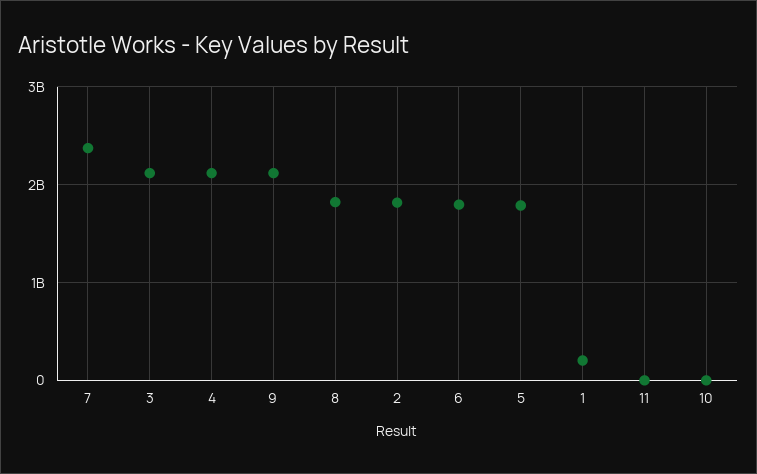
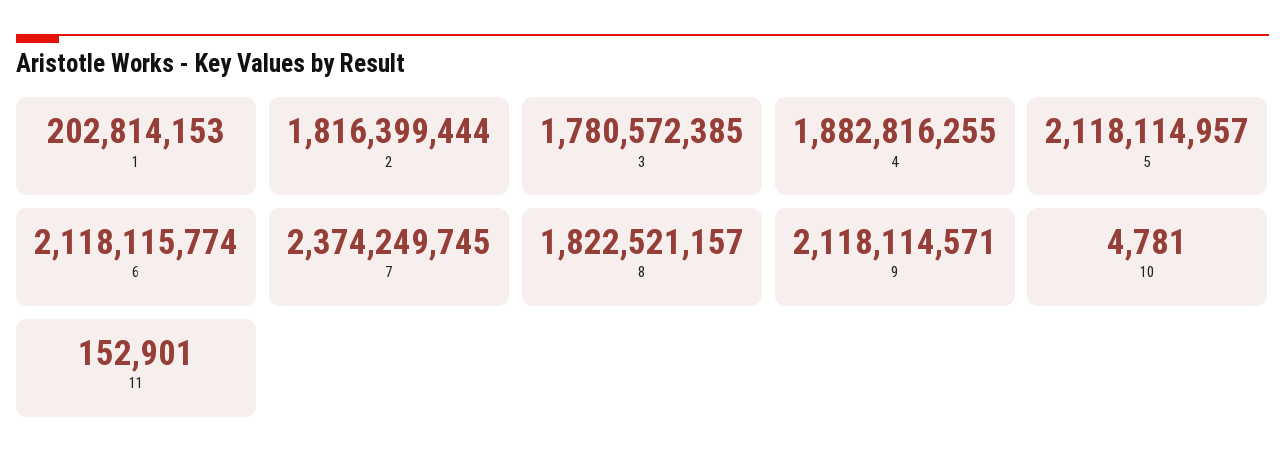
3: 2100000000 -> 1780572385
4: 2100000000 -> 1882816255
6: 1800000000 -> 2118115774
5: 1800000000 -> 2118114957

